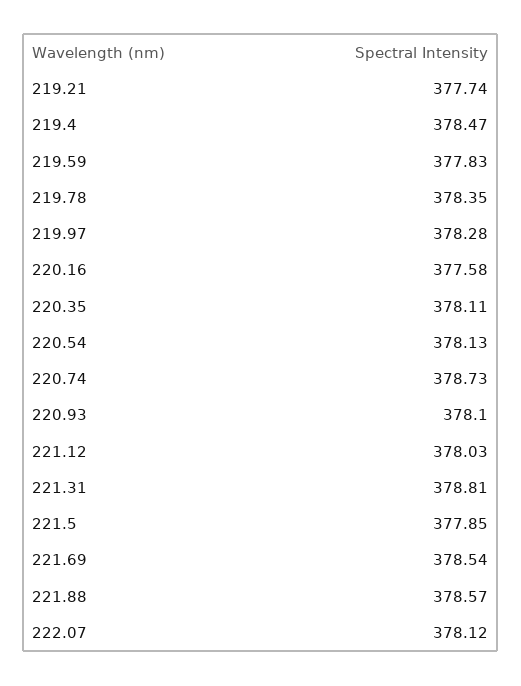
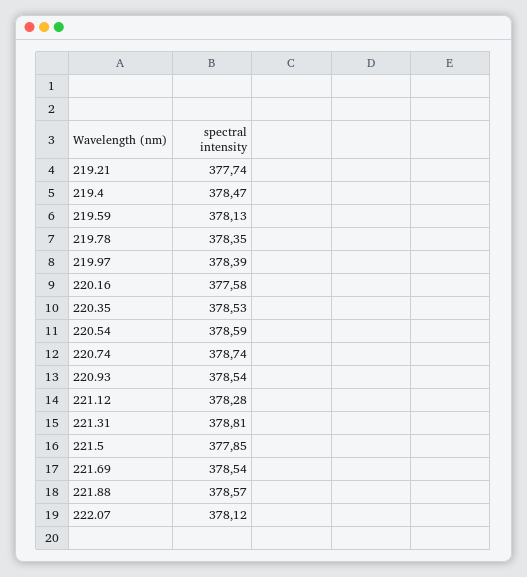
219.59: 377.83 -> 378.13
219.97: 378.28 -> 378.39
220.35: 378.11 -> 378.53
220.54: 378.13 -> 378.59
220.74: 378.73 -> 378.74
220.93: 378.1 -> 378.54
221.12: 378.03 -> 378.28

